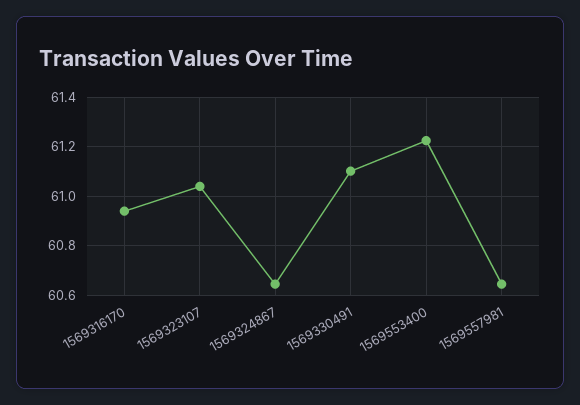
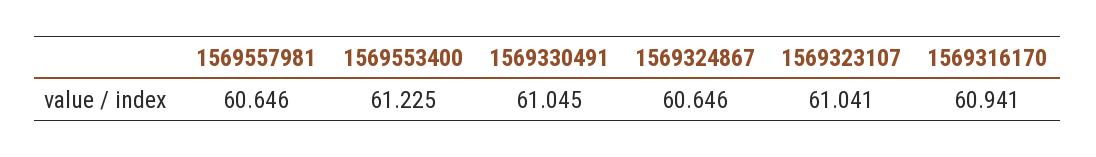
1569330491: 61.1 -> 61.045

